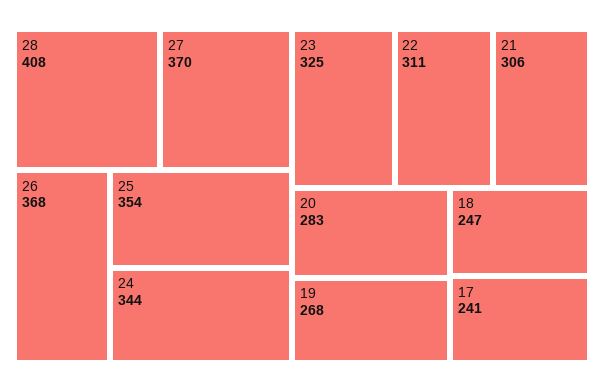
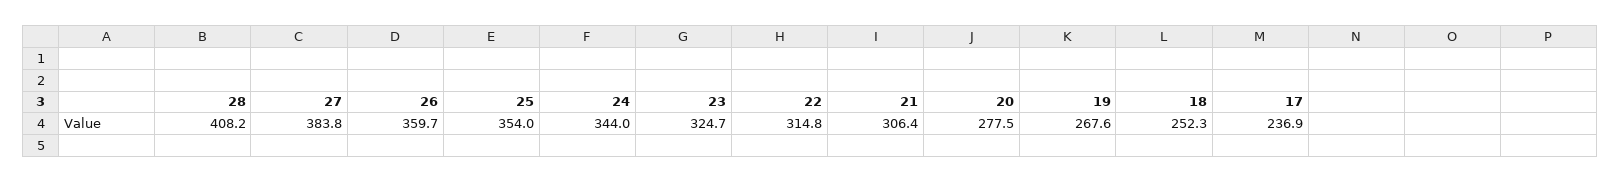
27: 370 -> 383.8
26: 368 -> 359.7
22: 311 -> 314.8
20: 283 -> 277.5
18: 247 -> 252.3
17: 241 -> 236.9

